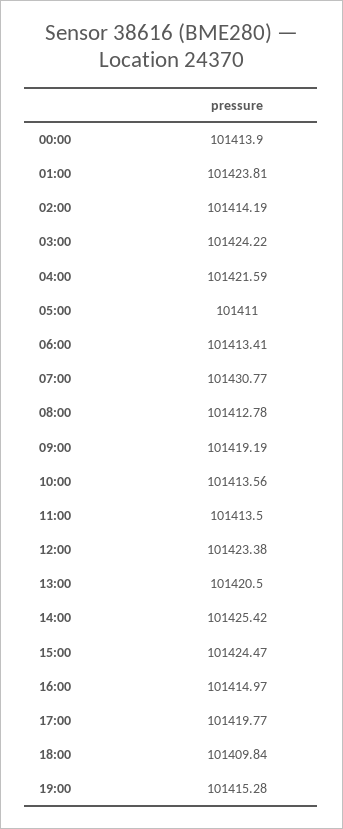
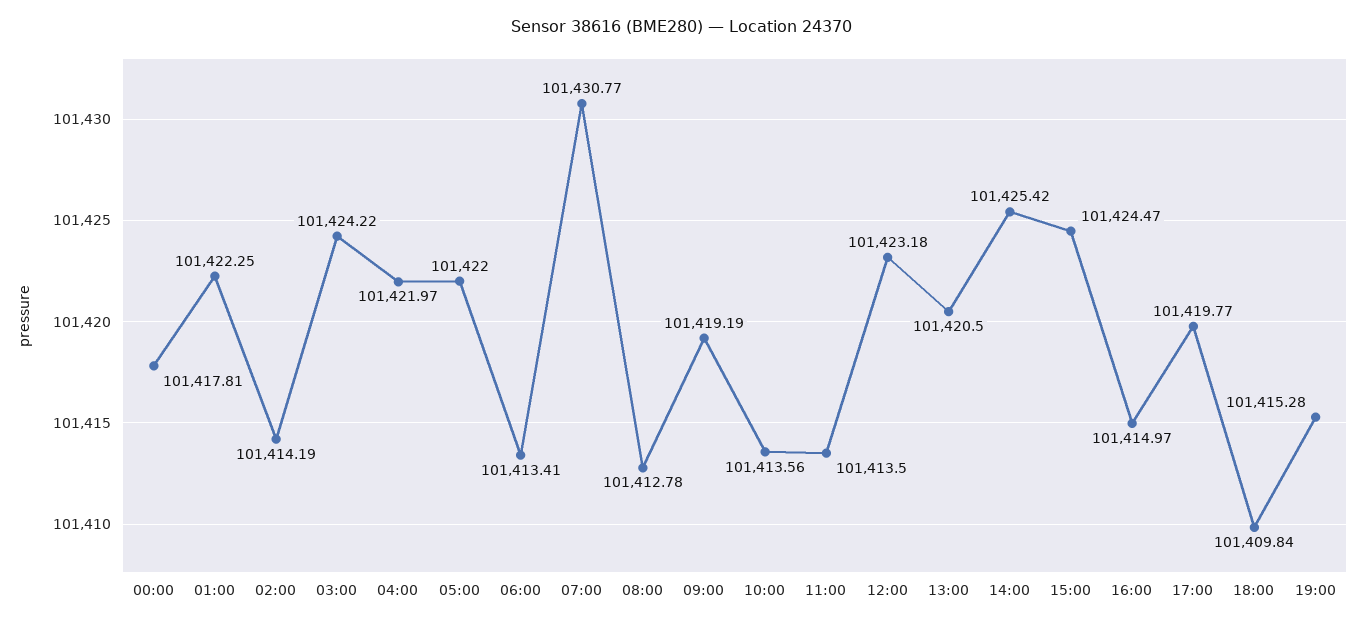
00:00: 101413.9 -> 101417.81
01:00: 101423.81 -> 101422.25
04:00: 101421.59 -> 101421.97
05:00: 101411 -> 101422
12:00: 101423.38 -> 101423.18

